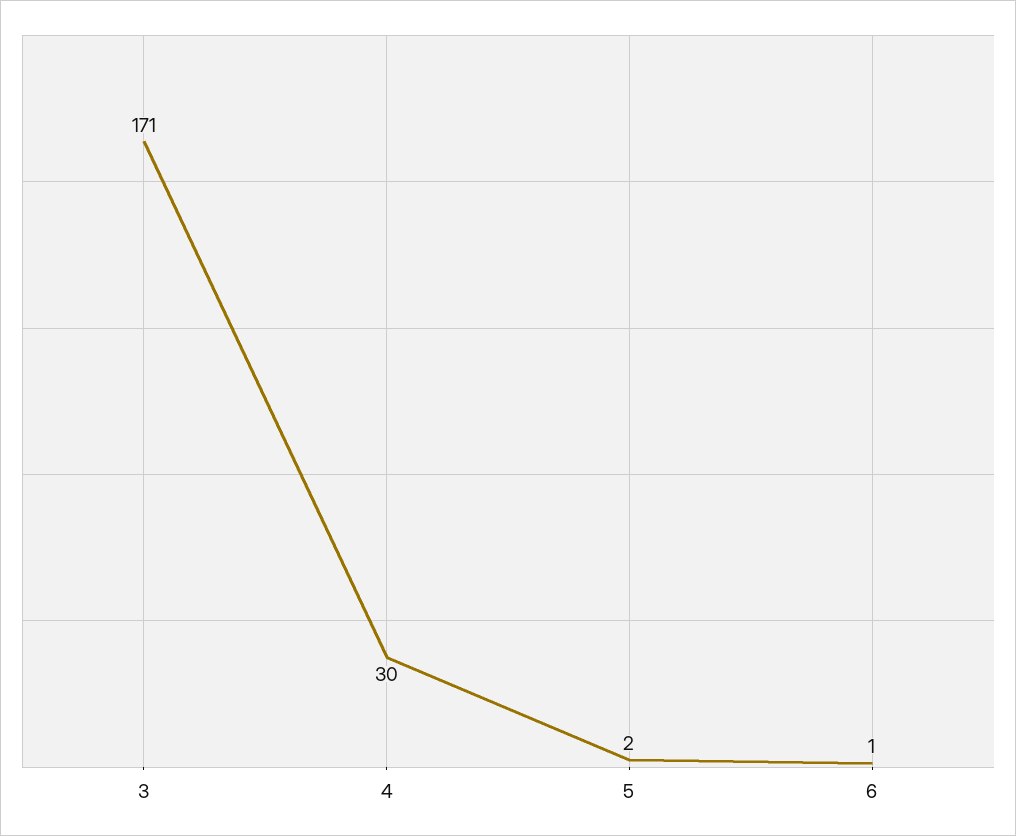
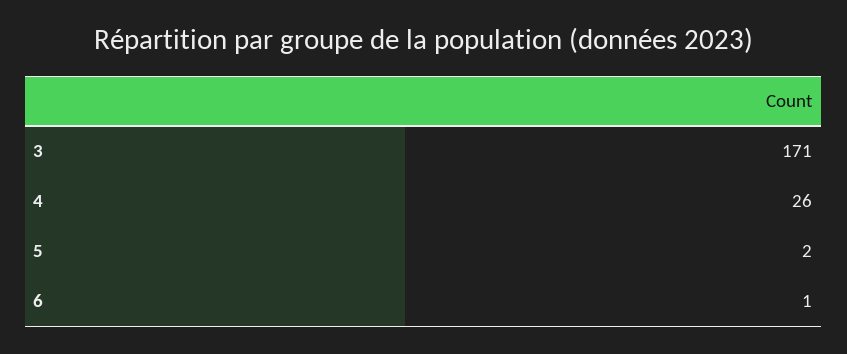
4: 30 -> 26

